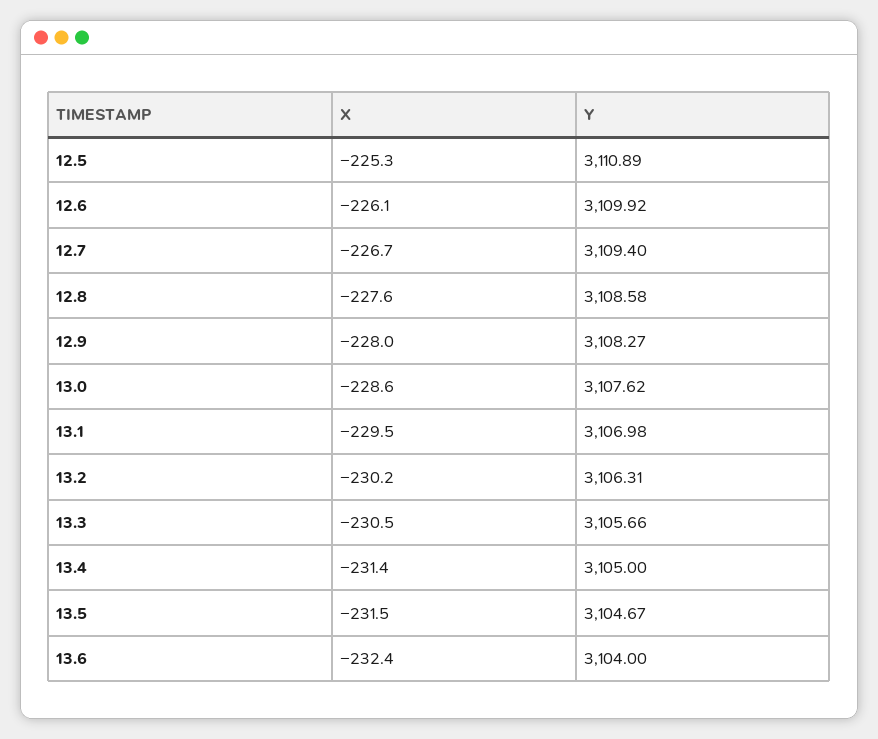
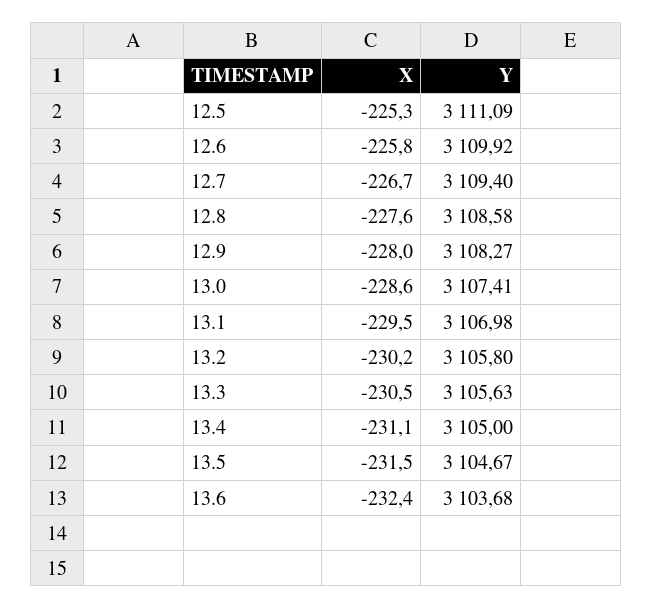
Y, 12.5: 3110.89 -> 3111.09
X, 12.6: -226.1 -> -225.8
Y, 13.0: 3107.62 -> 3107.41
Y, 13.2: 3106.31 -> 3105.8
Y, 13.3: 3105.66 -> 3105.63
X, 13.4: -231.4 -> -231.1
Y, 13.6: 3104 -> 3103.68

